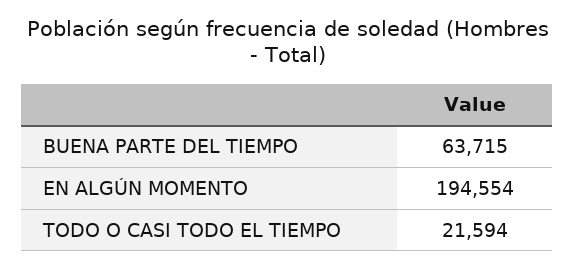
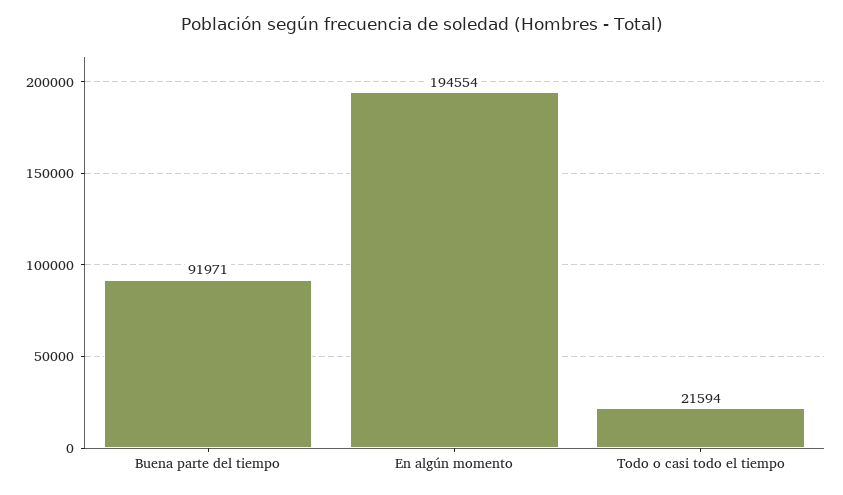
BUENA PARTE DEL TIEMPO: 63715 -> 91971

